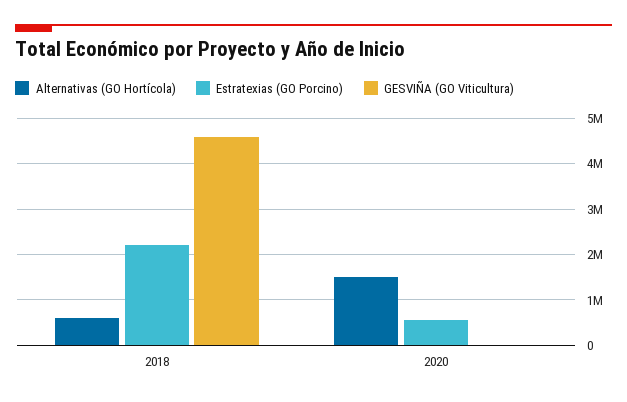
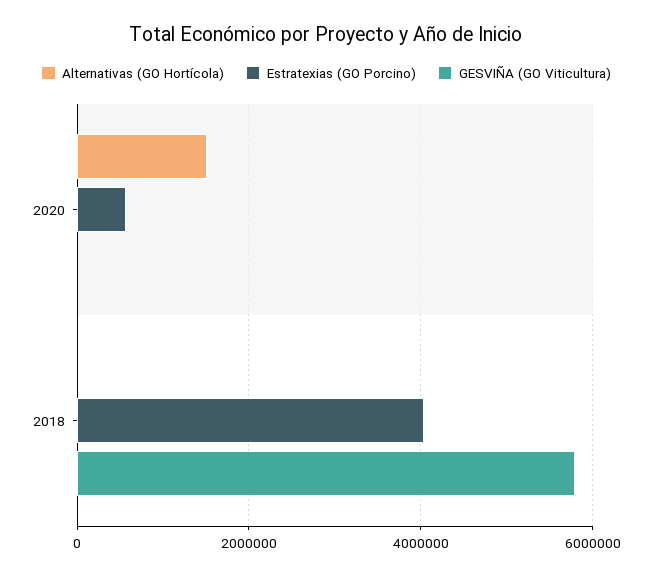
Alternativas (GO Hortícola), 2018: 600000 -> 0
Estratexias (GO Porcino), 2018: 2200000 -> 4000000
GESVIÑA (GO Viticultura), 2018: 4600000 -> 5800000

